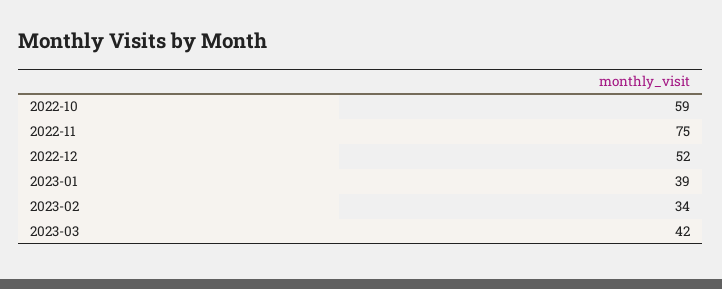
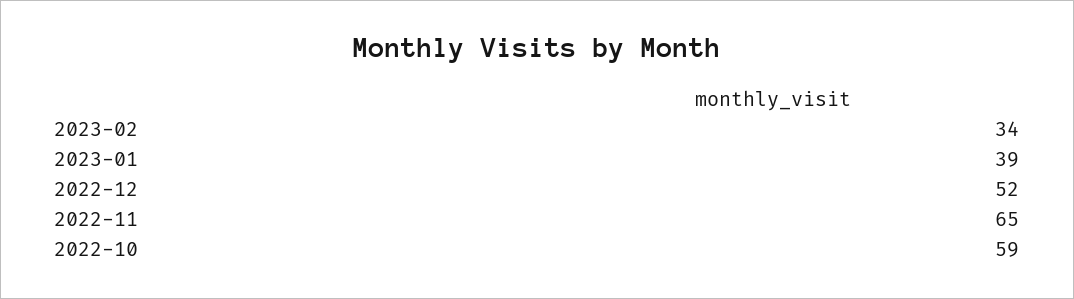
2022-11: 75 -> 65
2023-03: 42 -> none

